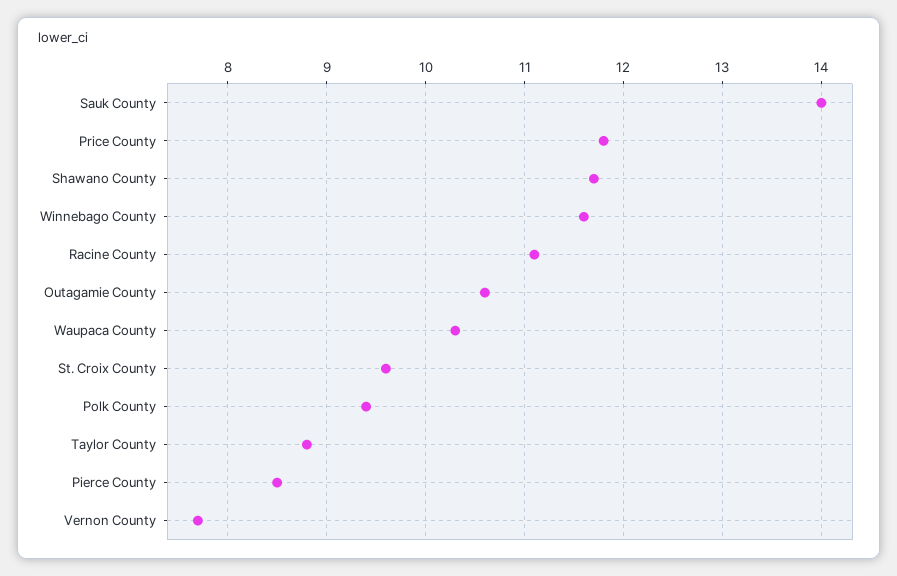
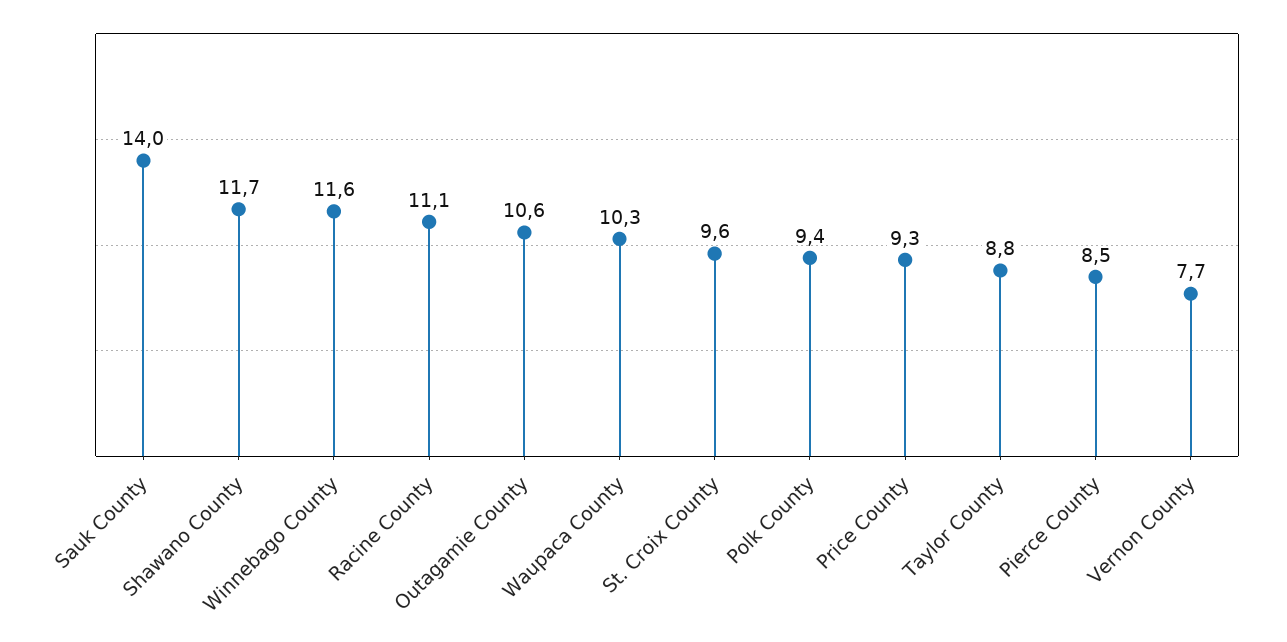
Price County: 11.8 -> 9.3

